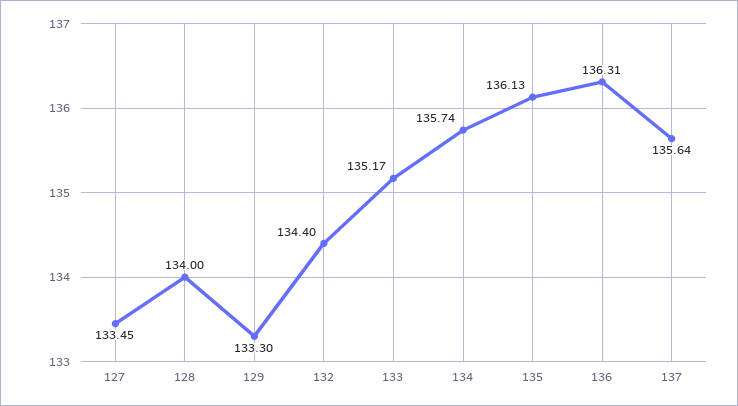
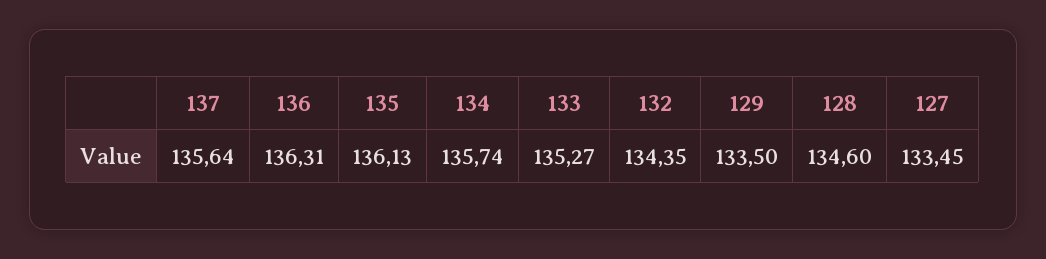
128: 134 -> 134.6
129: 133.3 -> 133.5
132: 134.4 -> 134.35
133: 135.17 -> 135.27

